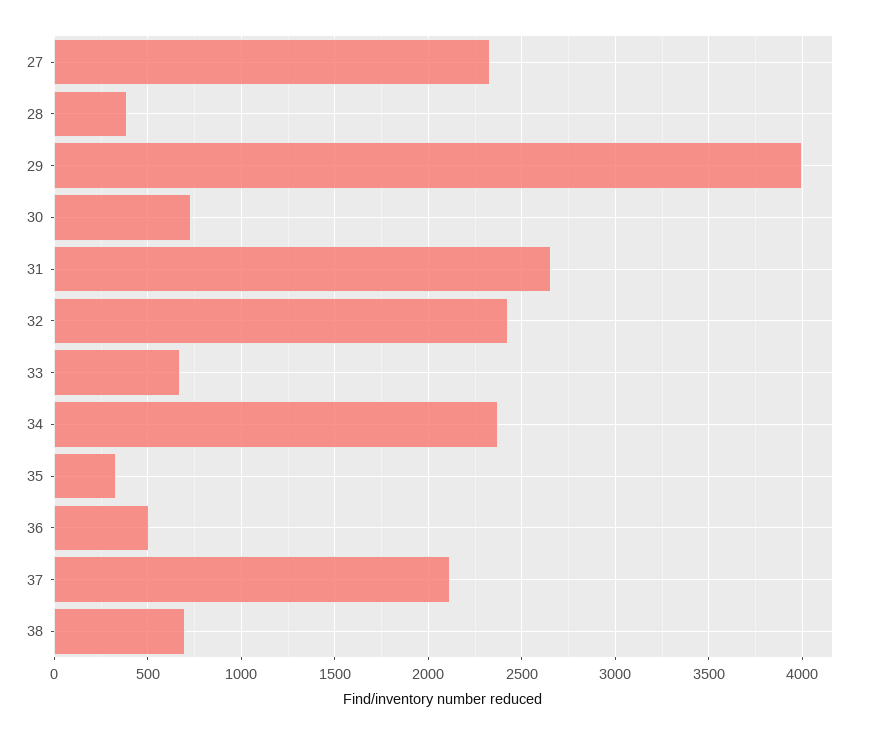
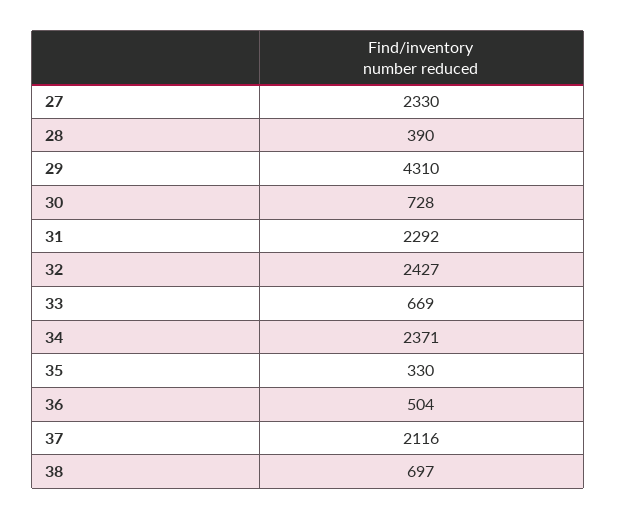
29: 4000 -> 4310
31: 2650 -> 2292

